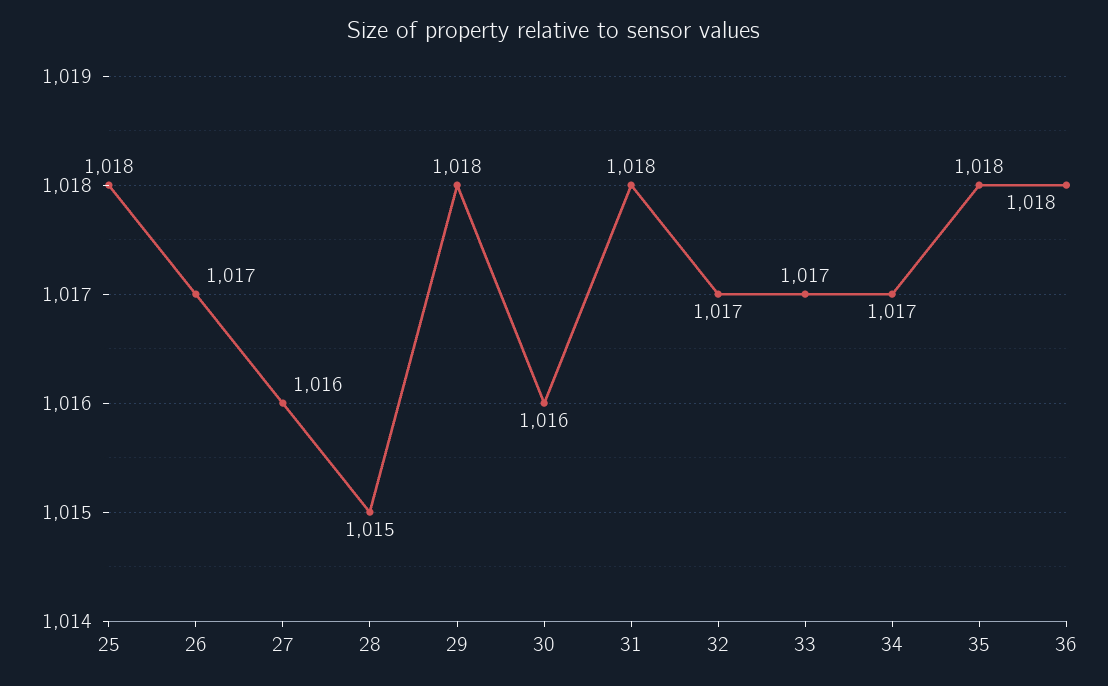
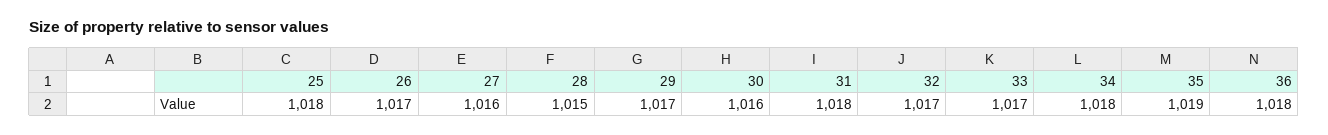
29: 1018 -> 1017
34: 1017 -> 1018
35: 1018 -> 1019

